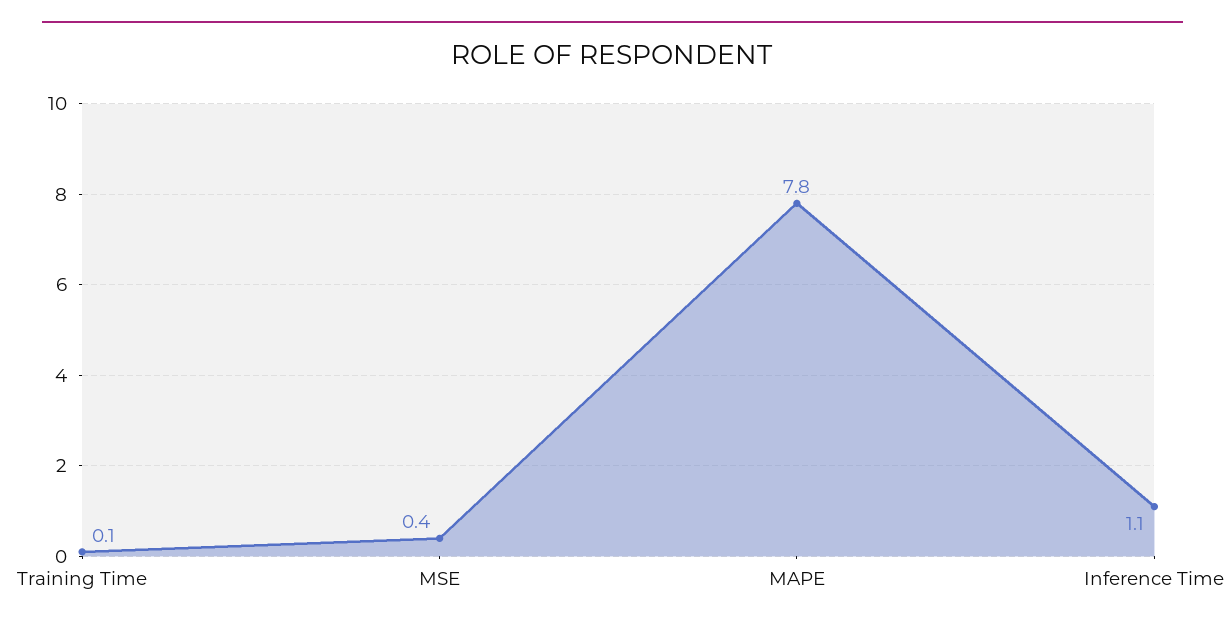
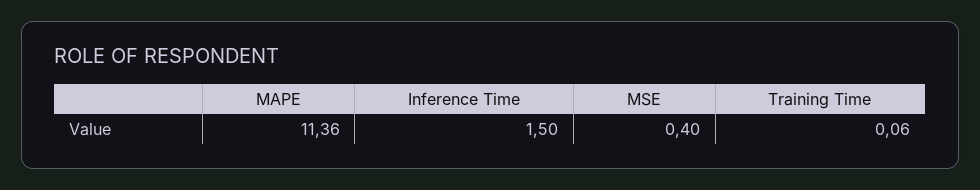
MAPE: 7.8 -> 11.36
Inference Time: 1.1 -> 1.5

